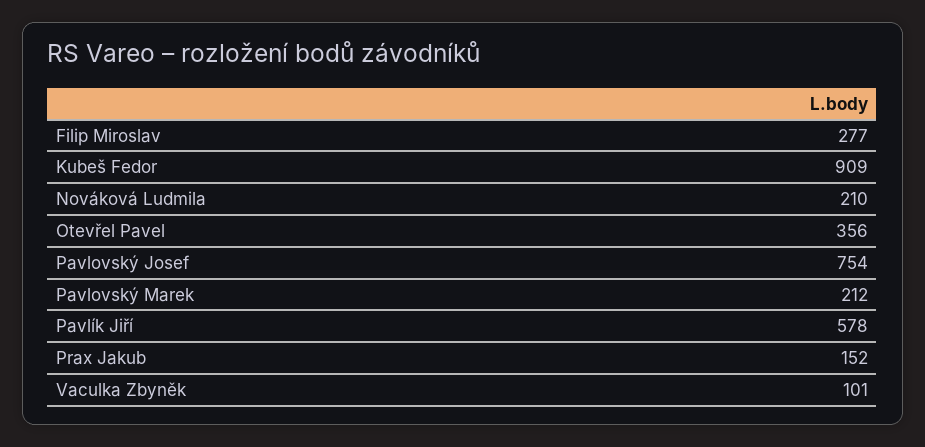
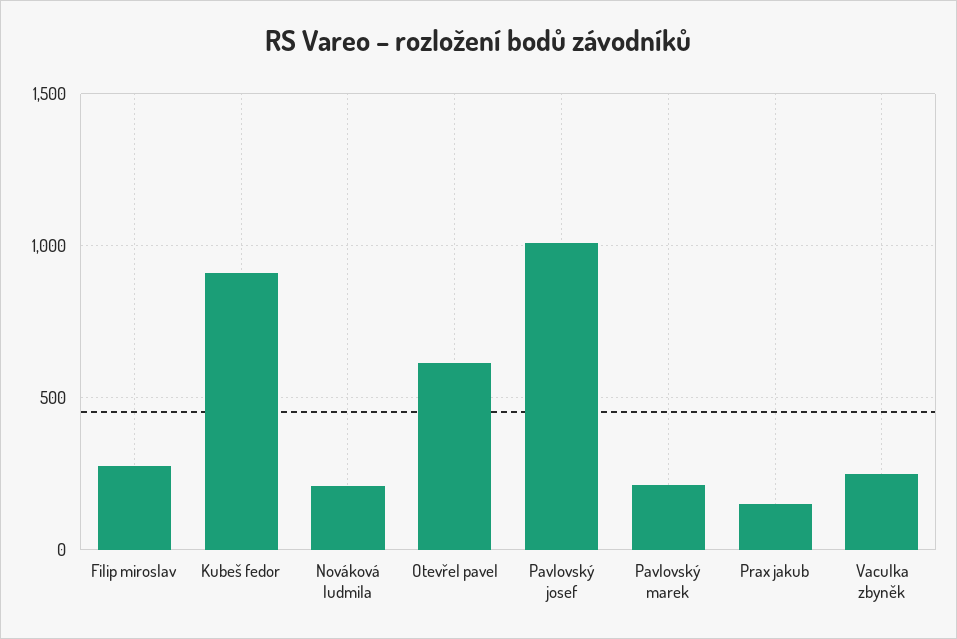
Otevřel Pavel: 356 -> 600
Pavlovský Josef: 754 -> 1000
Pavlík Jiří: 578 -> none
Vaculka Zbyněk: 101 -> 250

